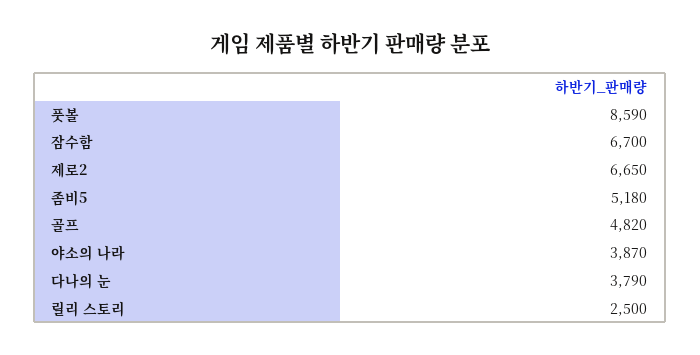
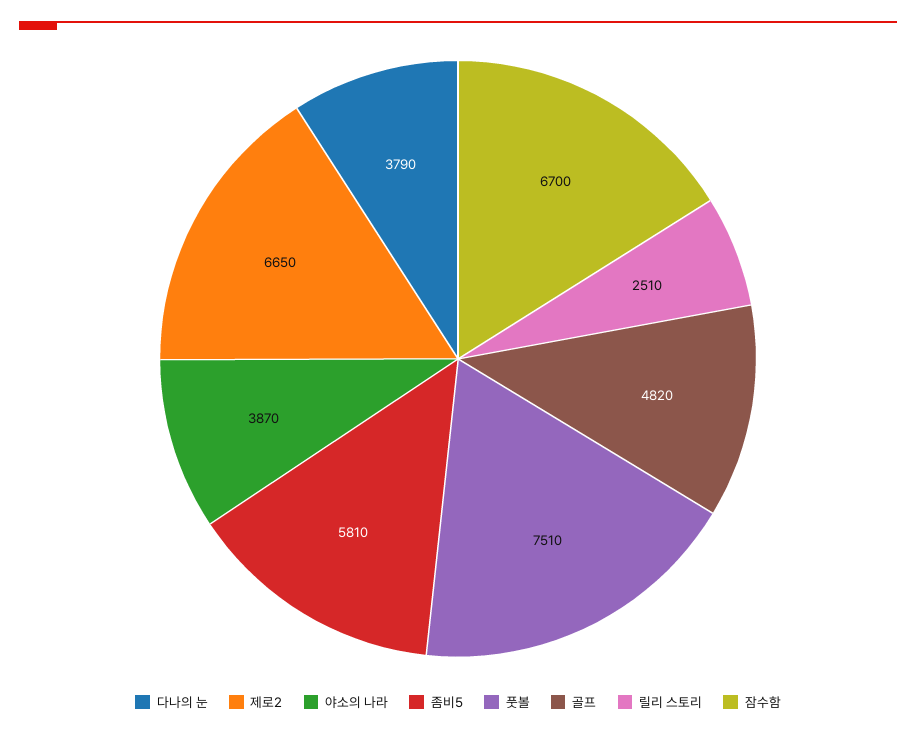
풋볼: 8590 -> 7510
좀비5: 5180 -> 5810
릴리 스토리: 2500 -> 2510

